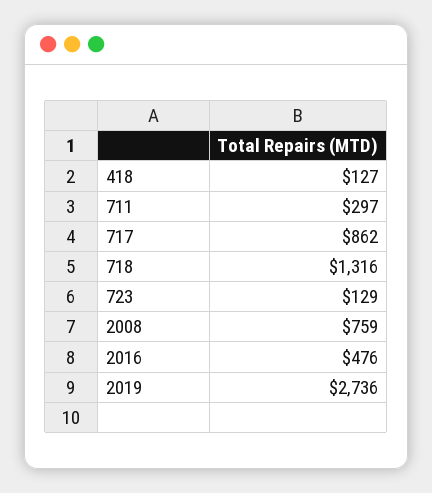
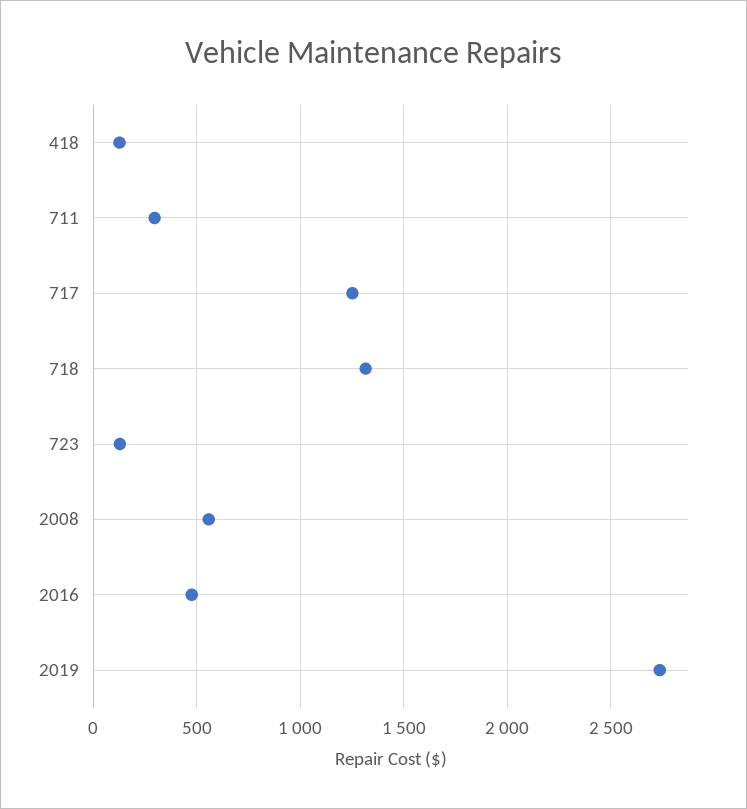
717: 862 -> 1250
2008: 759 -> 550

